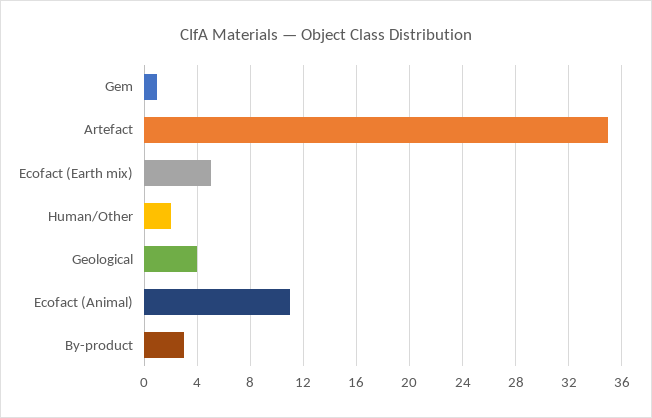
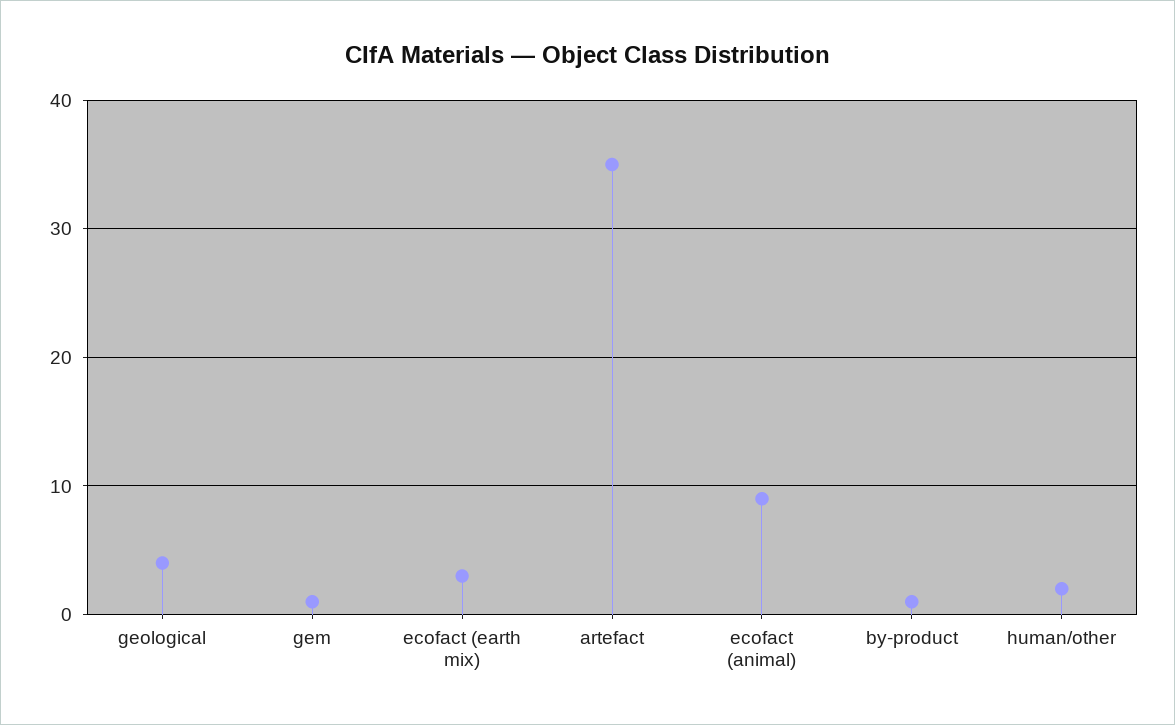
Ecofact (Earth mix): 5 -> 3
Ecofact (Animal): 11 -> 9
By-product: 3 -> 1

